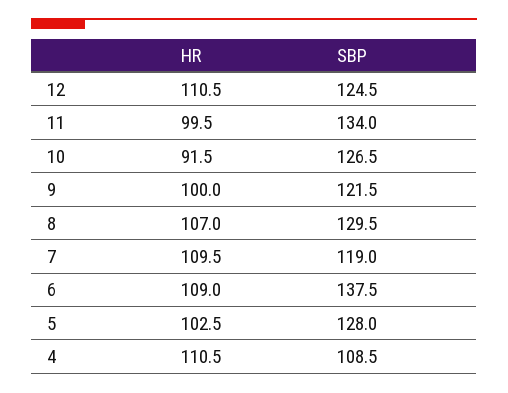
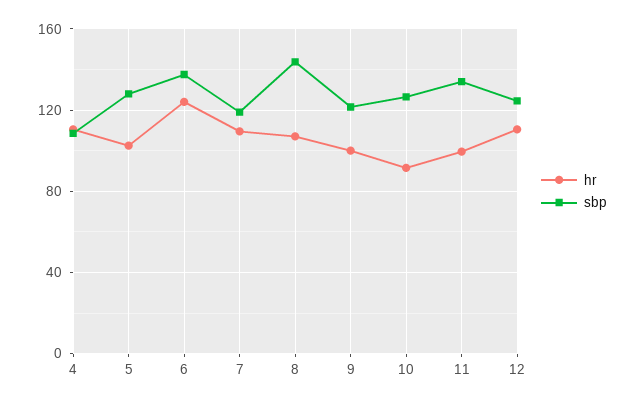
SBP, 8: 129.5 -> 145
HR, 6: 109 -> 125

